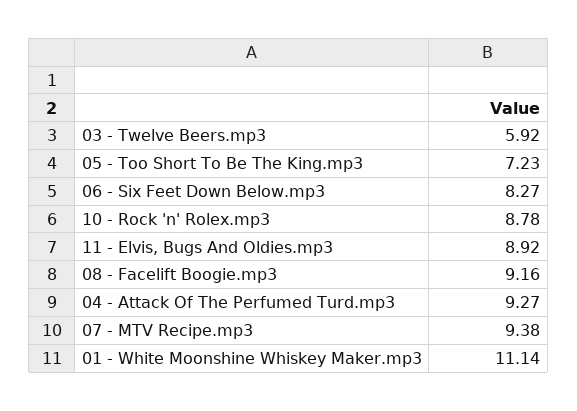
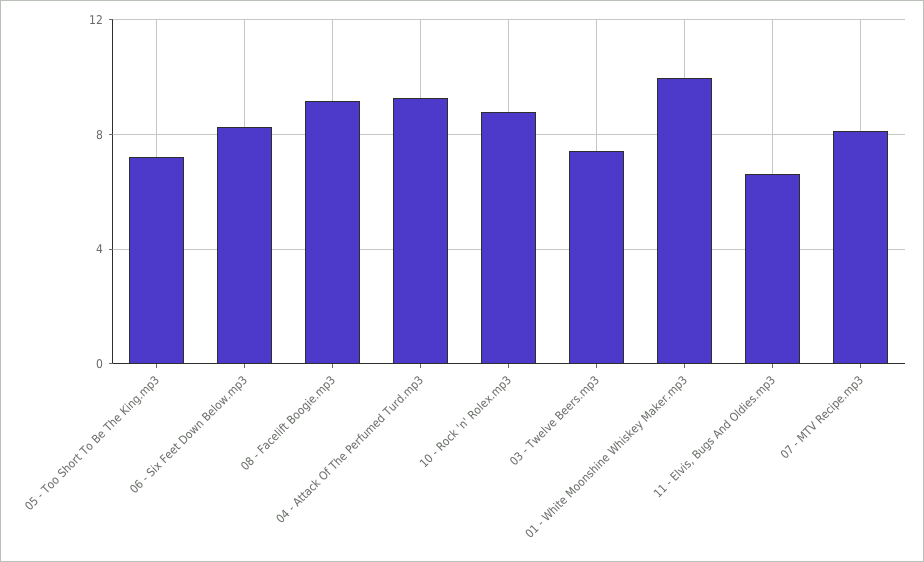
03 - Twelve Beers.mp3: 5.92 -> 7.5
11 - Elvis, Bugs And Oldies.mp3: 8.92 -> 6.5
07 - MTV Recipe.mp3: 9.38 -> 8
01 - White Moonshine Whiskey Maker.mp3: 11.14 -> 10

